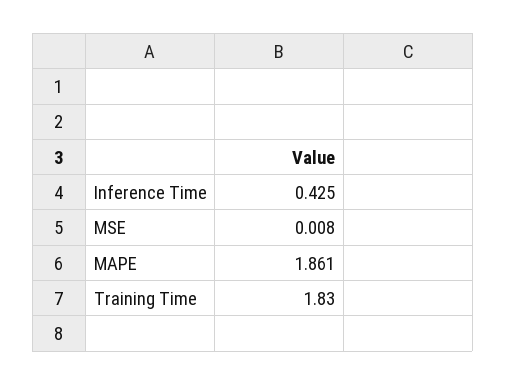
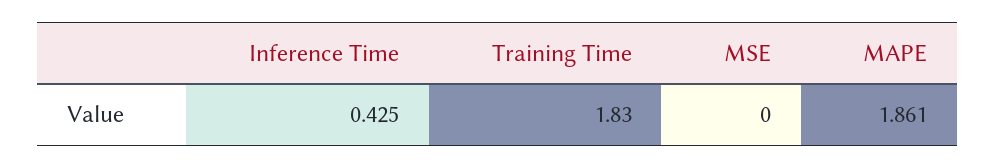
MSE: 0.008 -> 0

